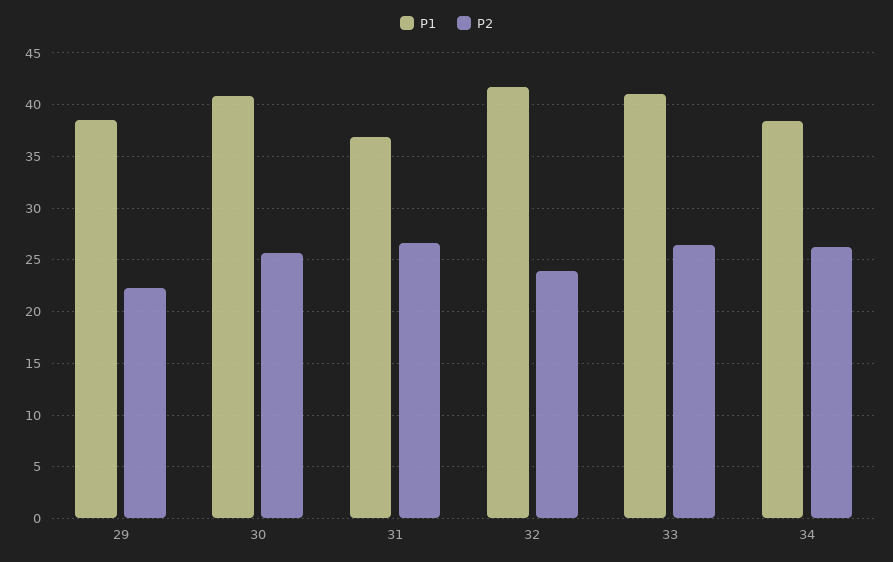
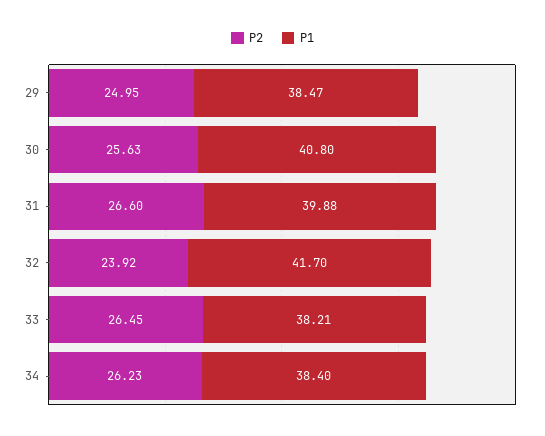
P2, 29: 22 -> 24.95
P1, 31: 37 -> 39.88
P1, 33: 41 -> 38.21

